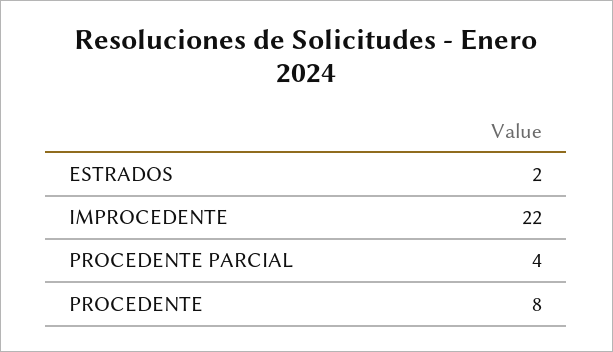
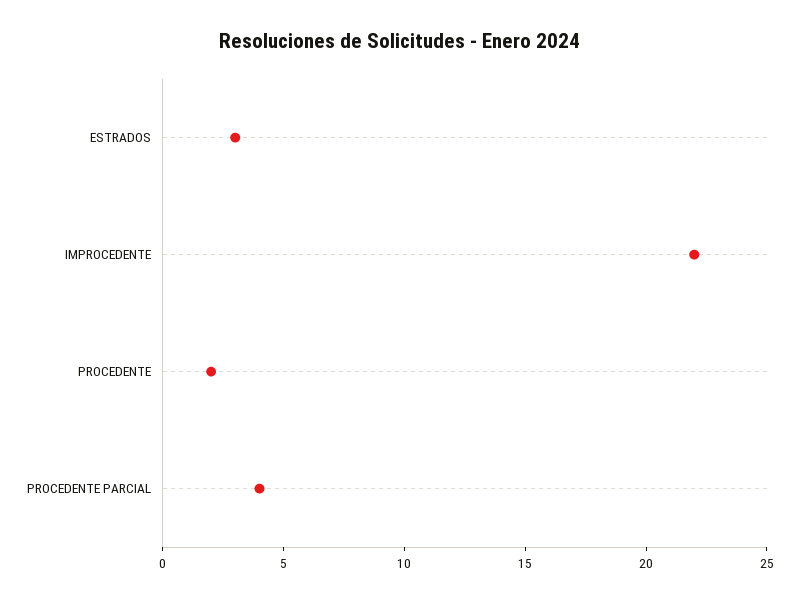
ESTRADOS: 2 -> 3
PROCEDENTE: 8 -> 2

